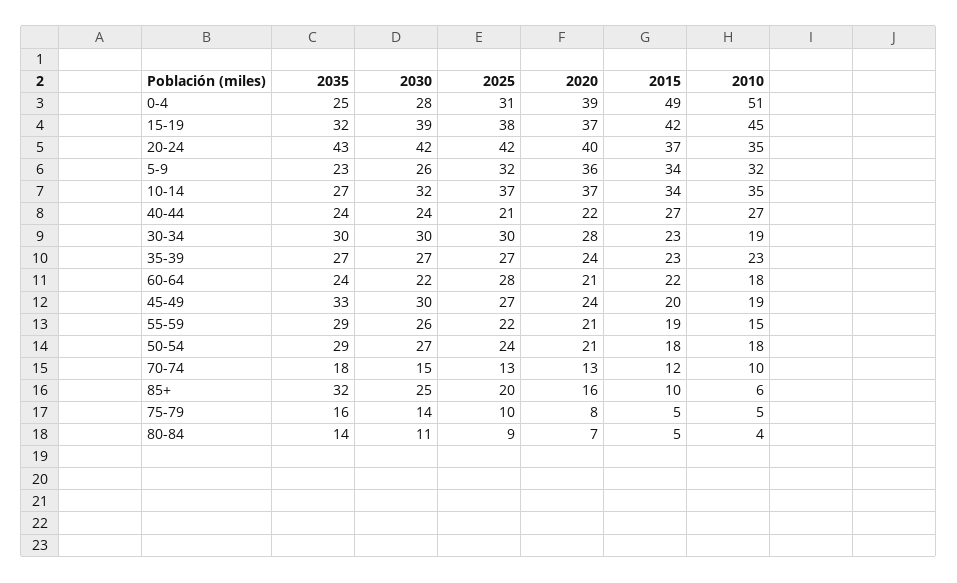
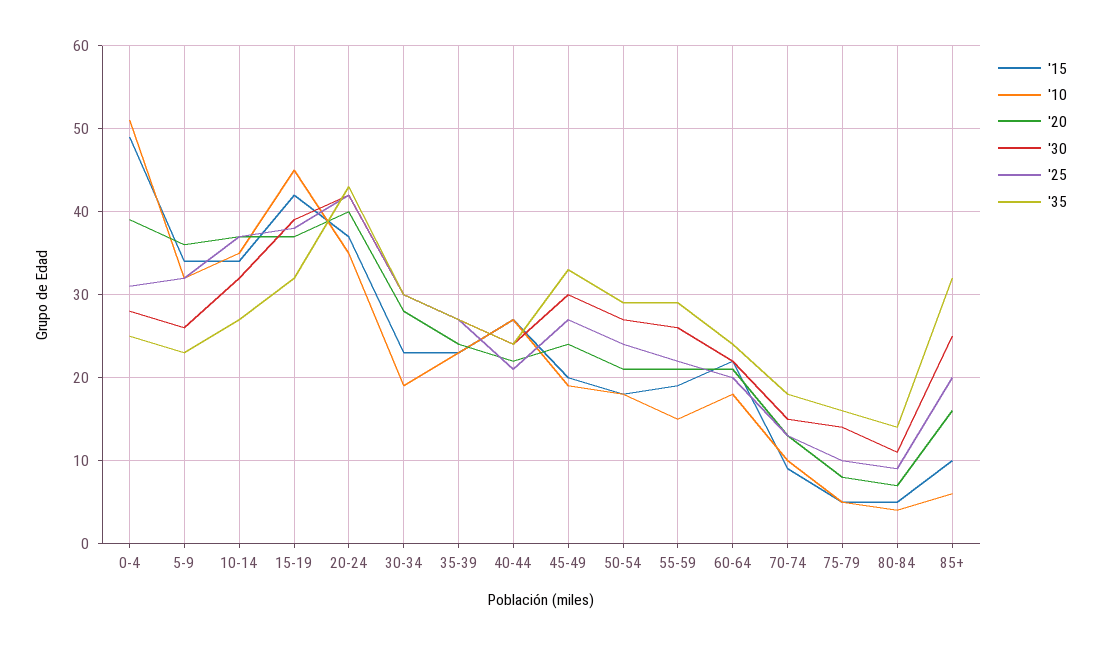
2025, 60-64: 28 -> 20
2015, 70-74: 12 -> 9

